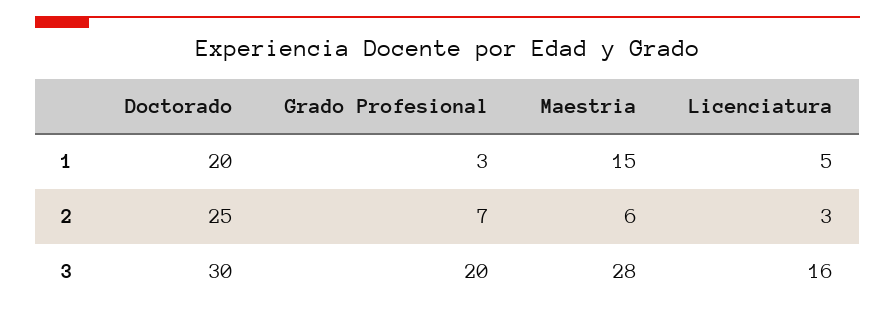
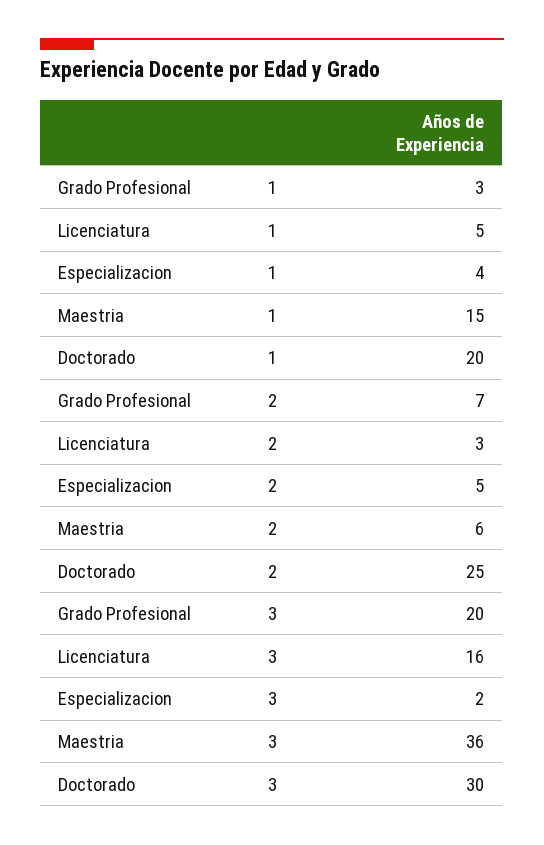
Maestria, 3: 28 -> 36
Especializacion, 1: none -> 4
Especializacion, 2: none -> 5
Especializacion, 3: none -> 2

